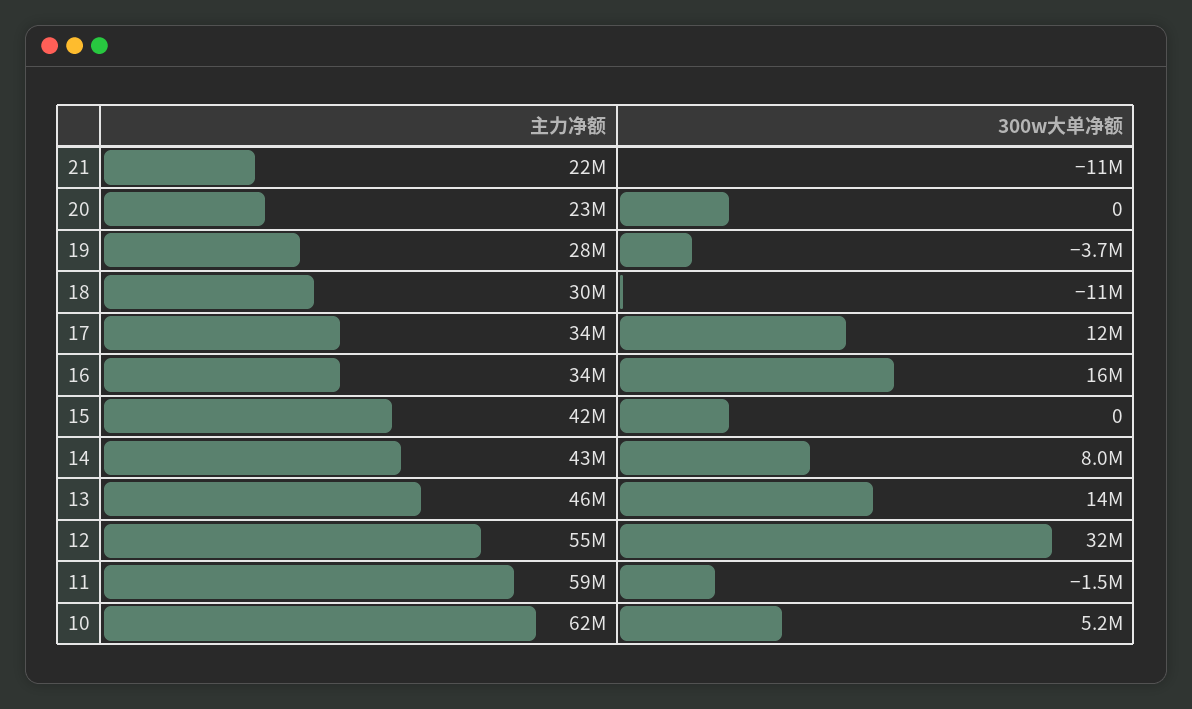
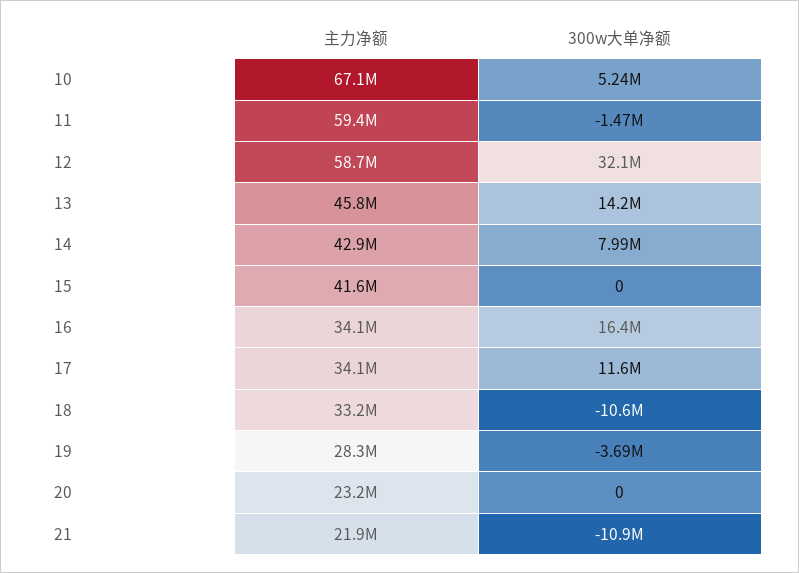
主力净额, 18: 30000000 -> 33200000
主力净额, 12: 55000000 -> 58700000
主力净额, 10: 62000000 -> 67100000

